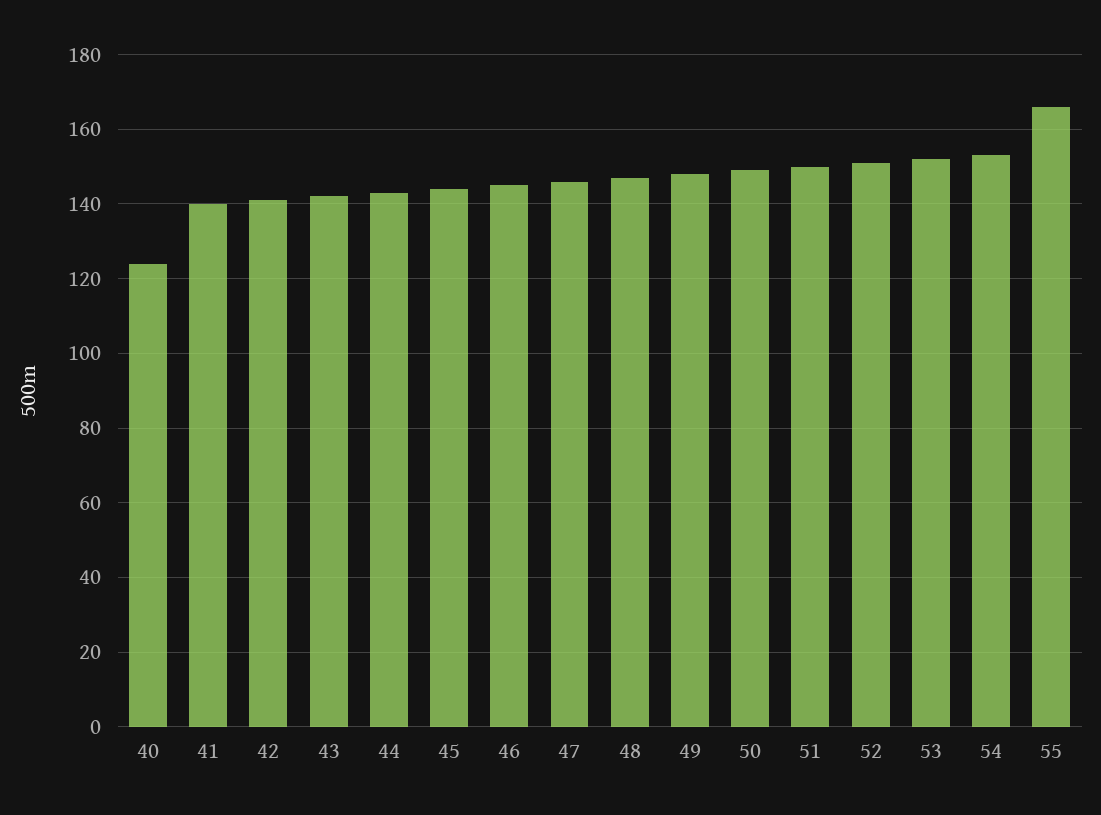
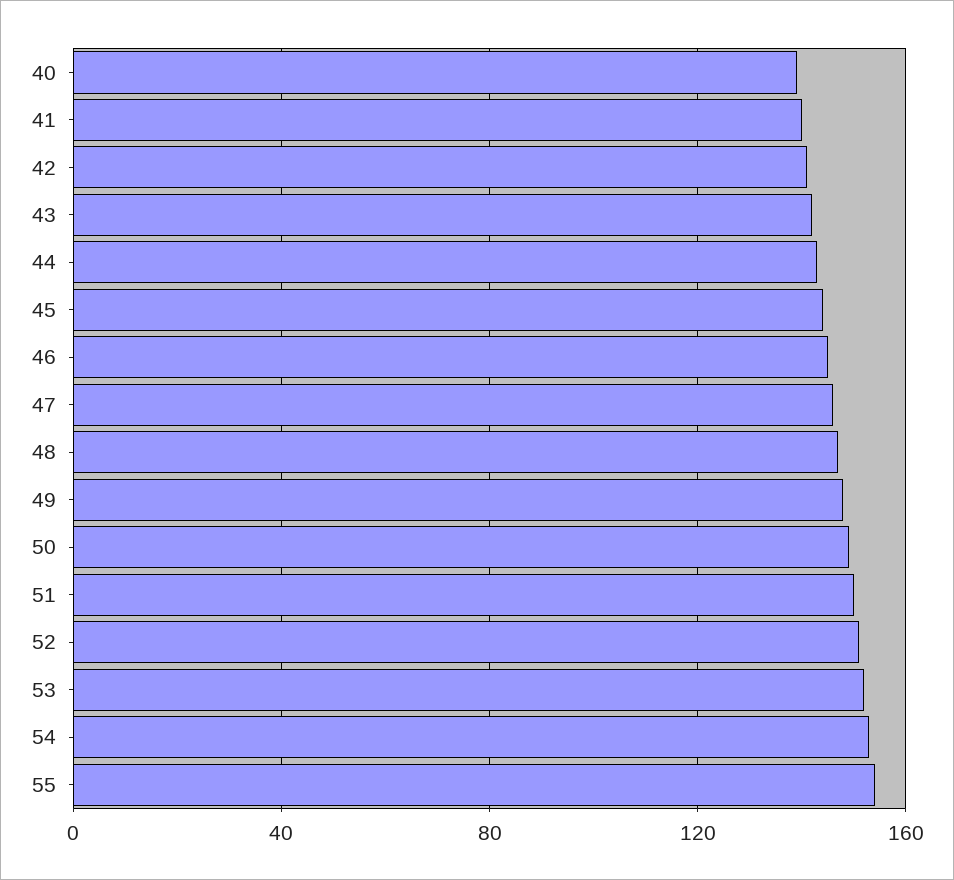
40: 125 -> 140
55: 165 -> 155

